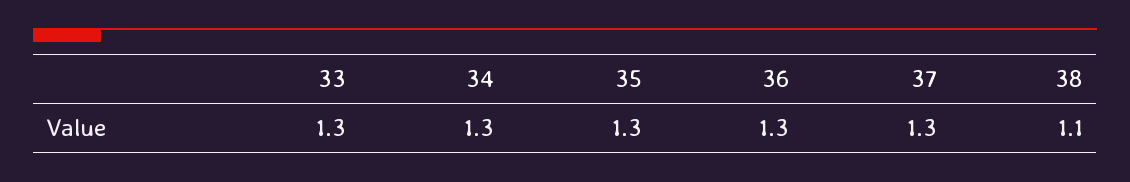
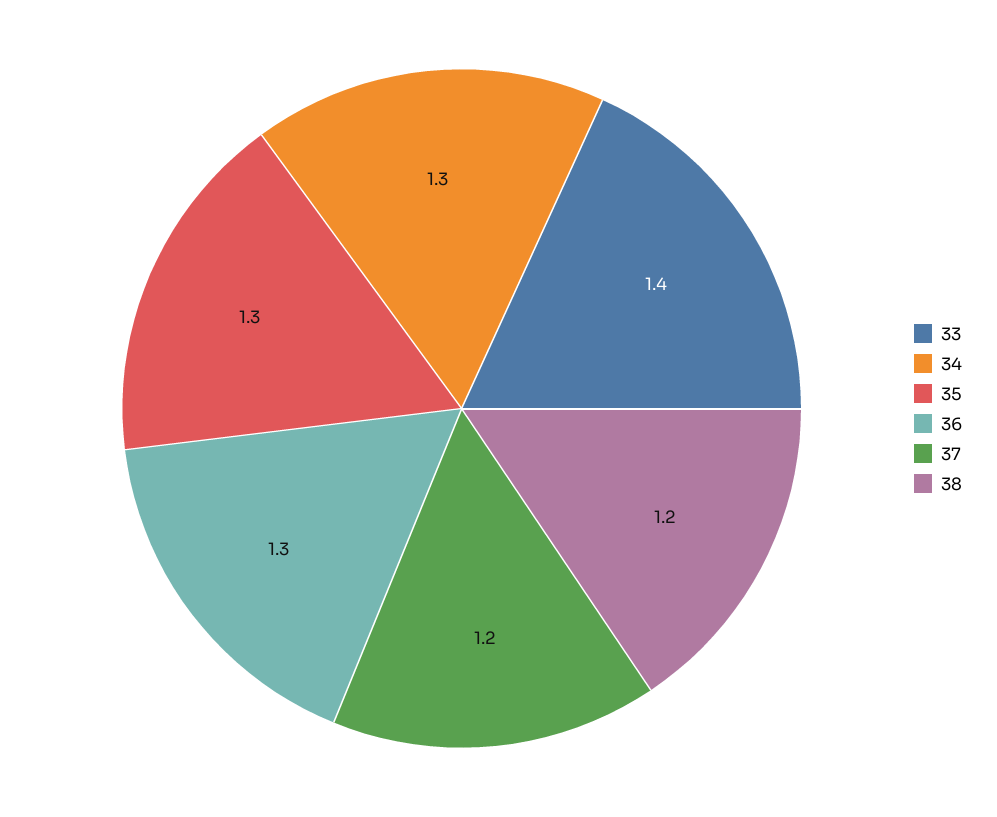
33: 1.3 -> 1.4
37: 1.3 -> 1.2
38: 1.1 -> 1.2

